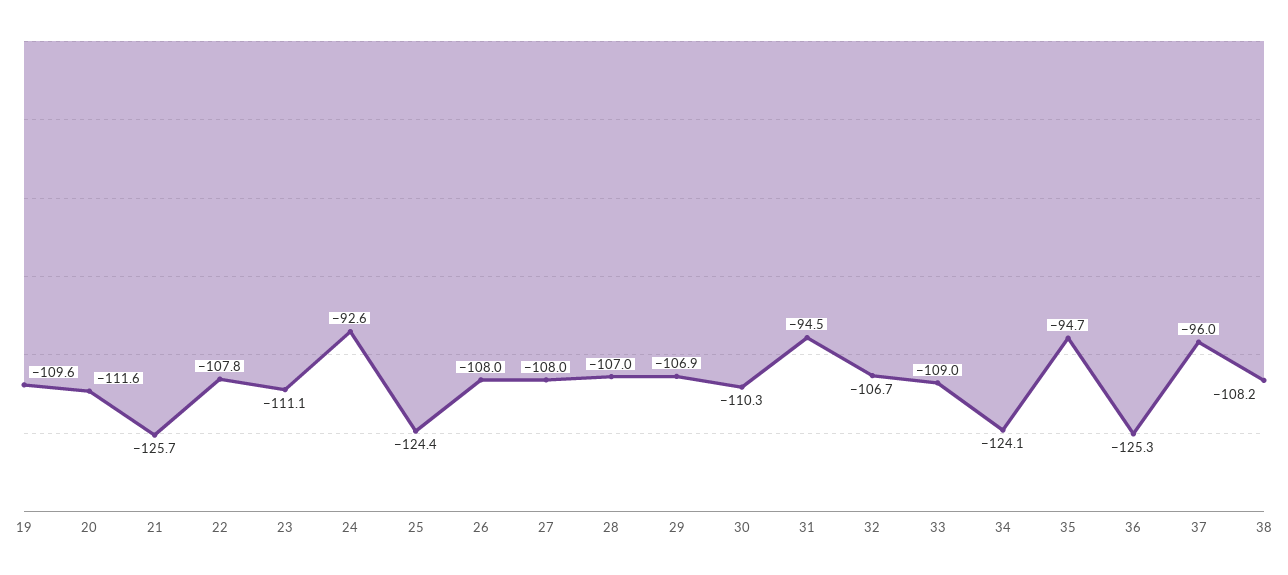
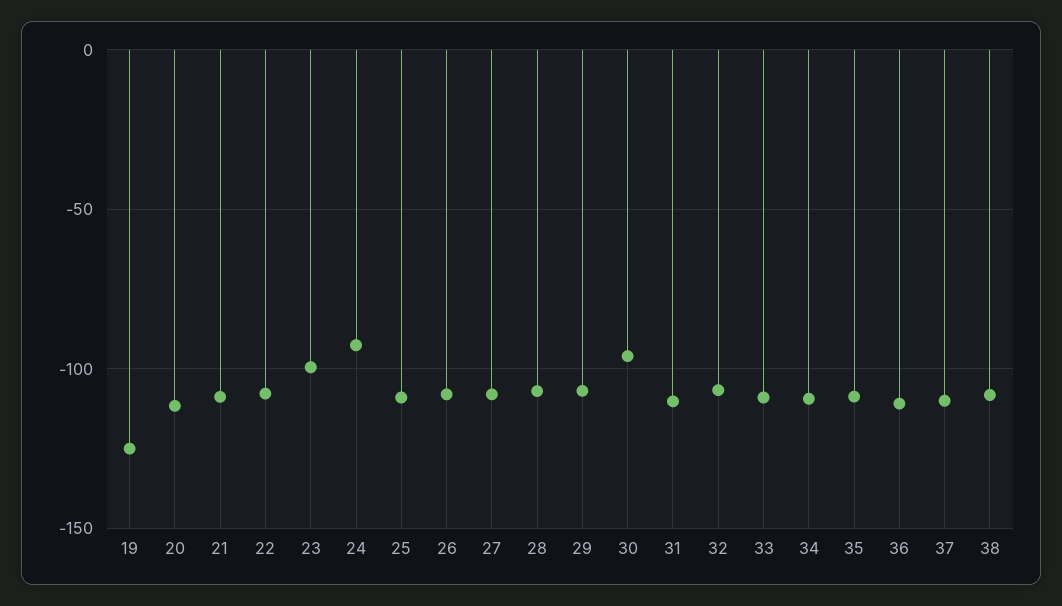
19: -109.6 -> -125
21: -125.7 -> -110
23: -111.1 -> -100
25: -124.4 -> -110
30: -110.3 -> -95
31: -94.5 -> -110
34: -124.1 -> -110
35: -94.7 -> -110
36: -125.3 -> -110
37: -96 -> -110

